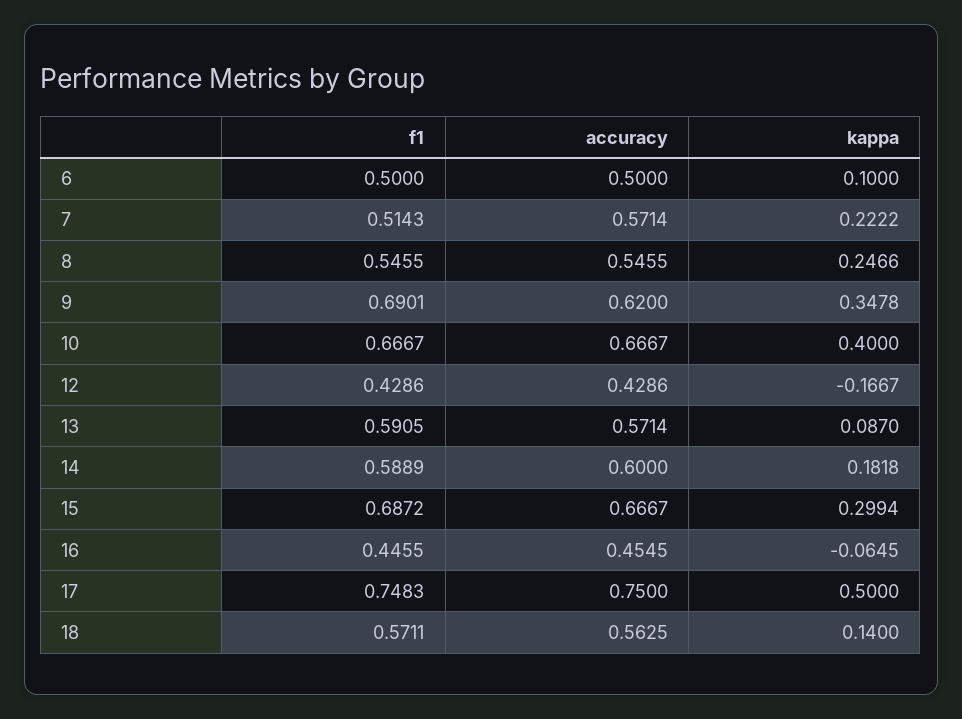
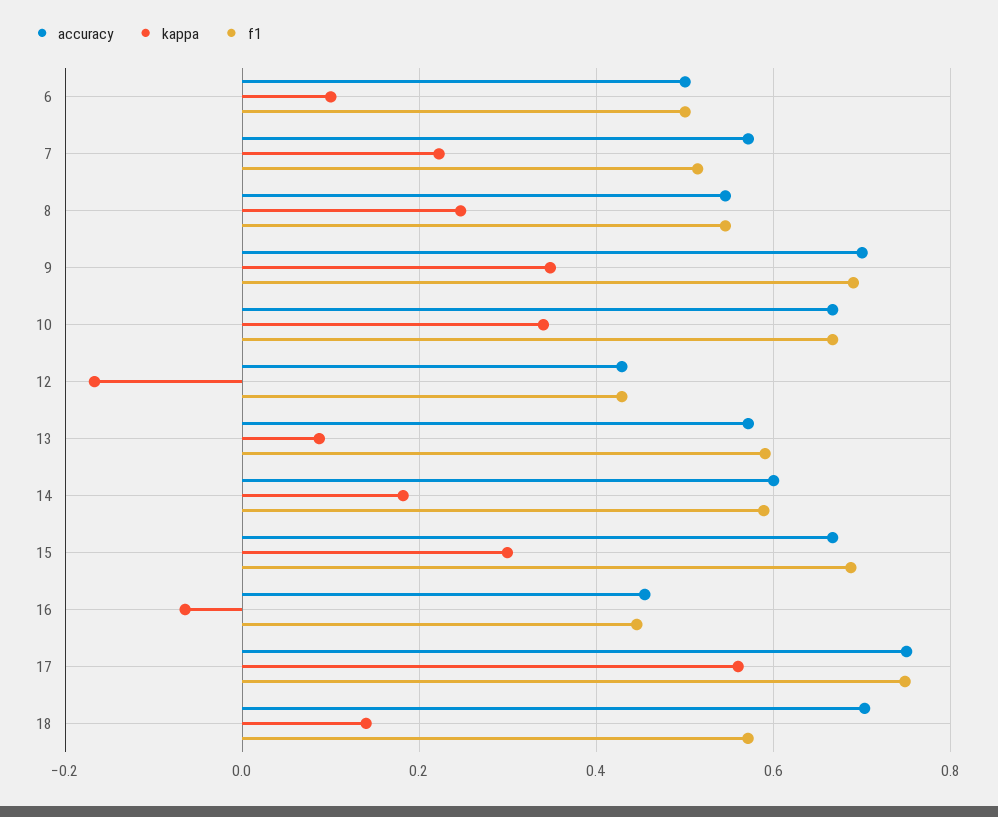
accuracy, 9: 0.62 -> 0.7
kappa, 10: 0.4 -> 0.34
kappa, 17: 0.5 -> 0.56
accuracy, 18: 0.5625 -> 0.7

